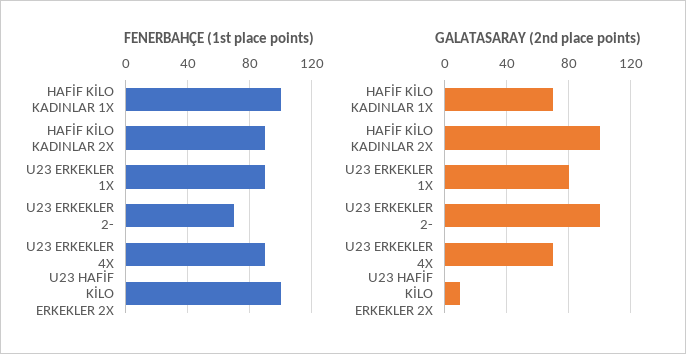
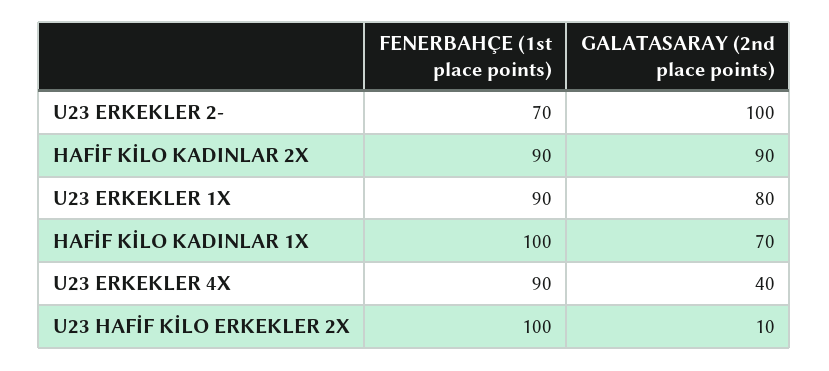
GALATASARAY (2nd place points), HAFİF KİLO KADINLAR 2X: 100 -> 90
GALATASARAY (2nd place points), U23 ERKEKLER 4X: 70 -> 40

